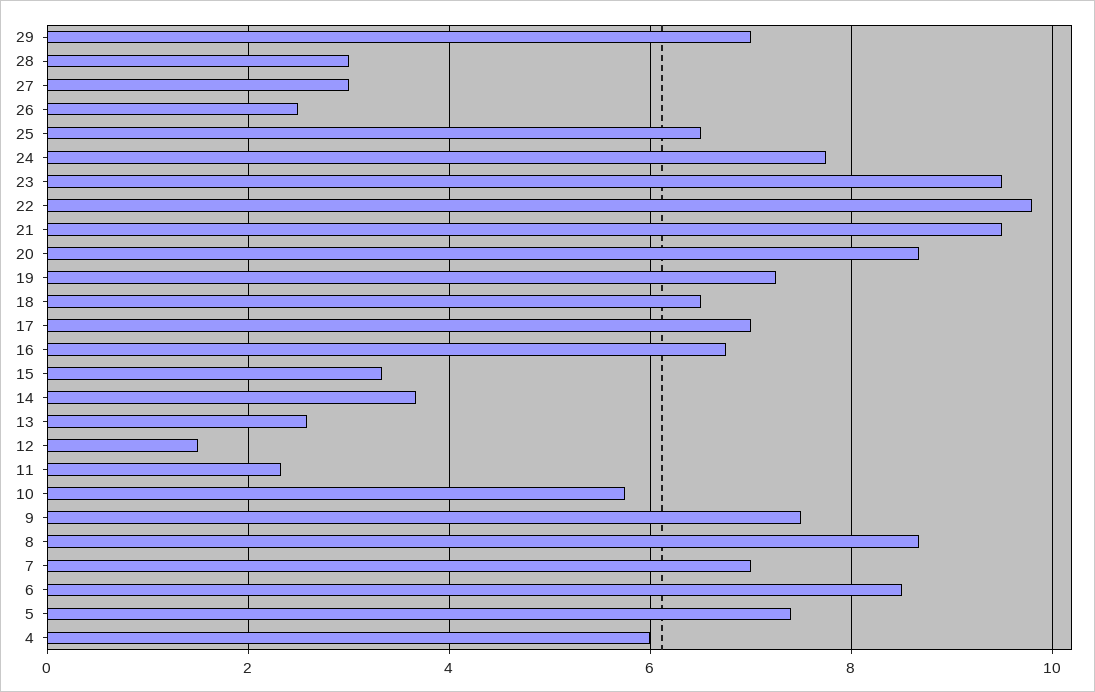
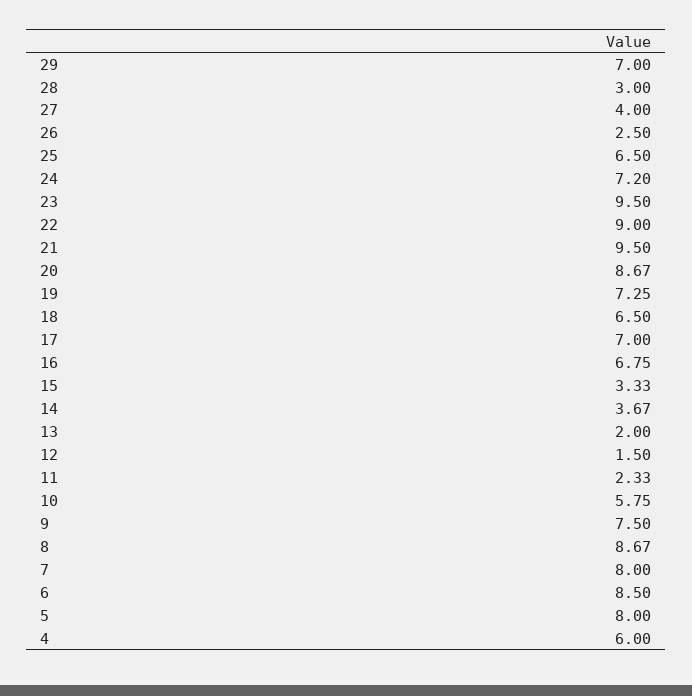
27: 3 -> 4
24: 7.8 -> 7.2
22: 9.8 -> 9
13: 2.6 -> 2
7: 7 -> 8
5: 7.4 -> 8

